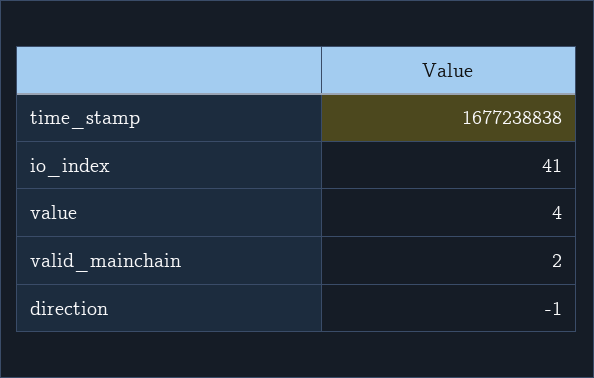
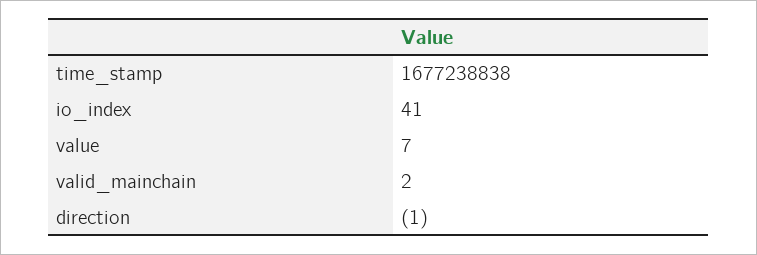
value: 4 -> 7

